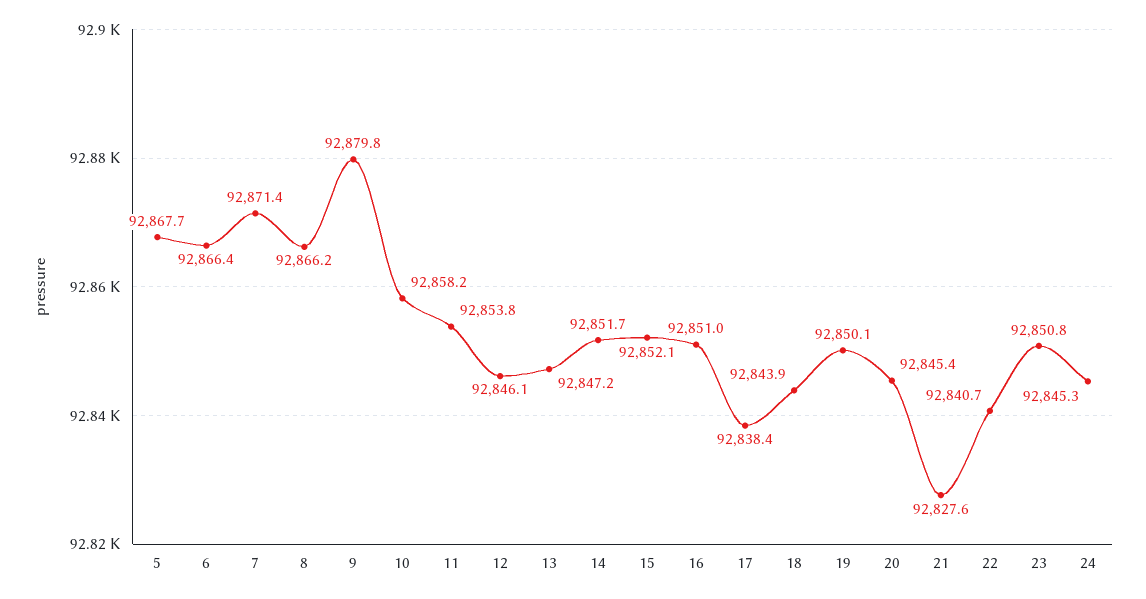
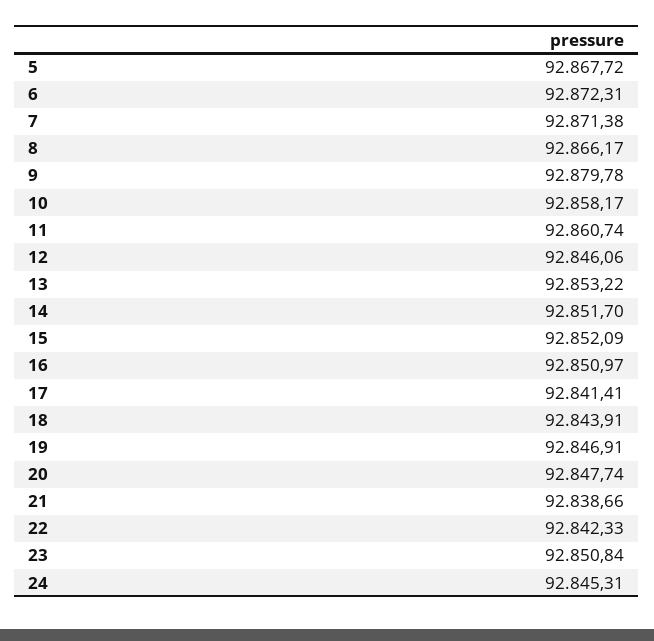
6: 92866.4 -> 92872.31
11: 92853.8 -> 92860.74
13: 92847.2 -> 92853.22
17: 92838.4 -> 92841.41
19: 92850.1 -> 92846.91
20: 92845.4 -> 92847.74
21: 92827.6 -> 92838.66
22: 92840.7 -> 92842.33

